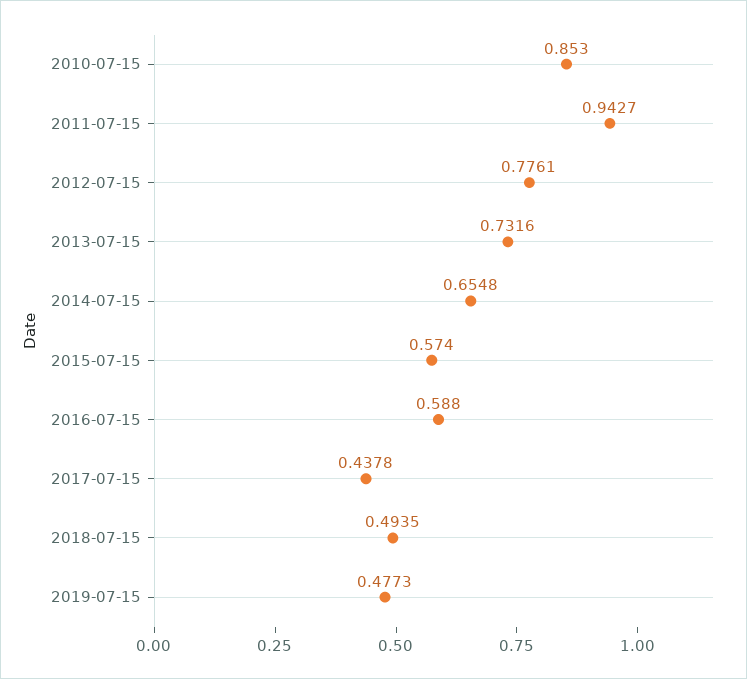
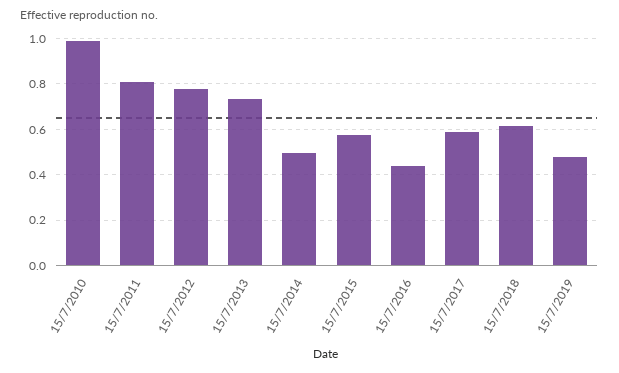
2010-07-15: 0.853 -> 1
2011-07-15: 0.9427 -> 0.8
2014-07-15: 0.6548 -> 0.5
2016-07-15: 0.588 -> 0.45
2017-07-15: 0.4378 -> 0.6
2018-07-15: 0.4935 -> 0.6

